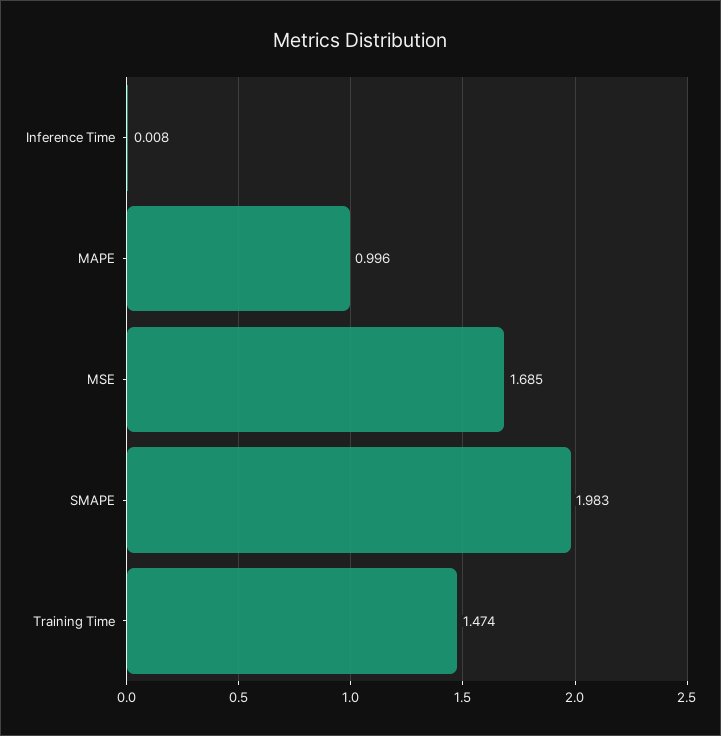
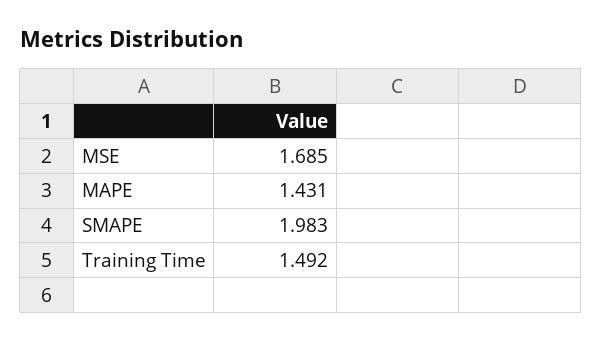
Inference Time: 0.008 -> none
MAPE: 0.996 -> 1.431
Training Time: 1.474 -> 1.492

